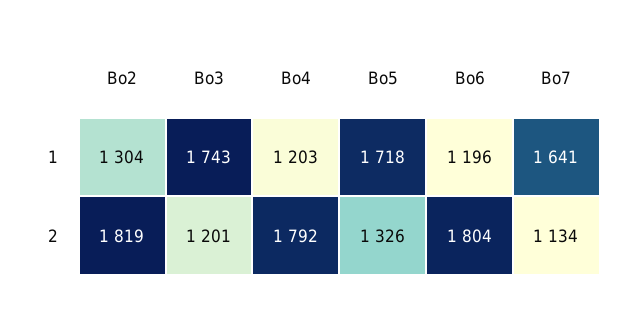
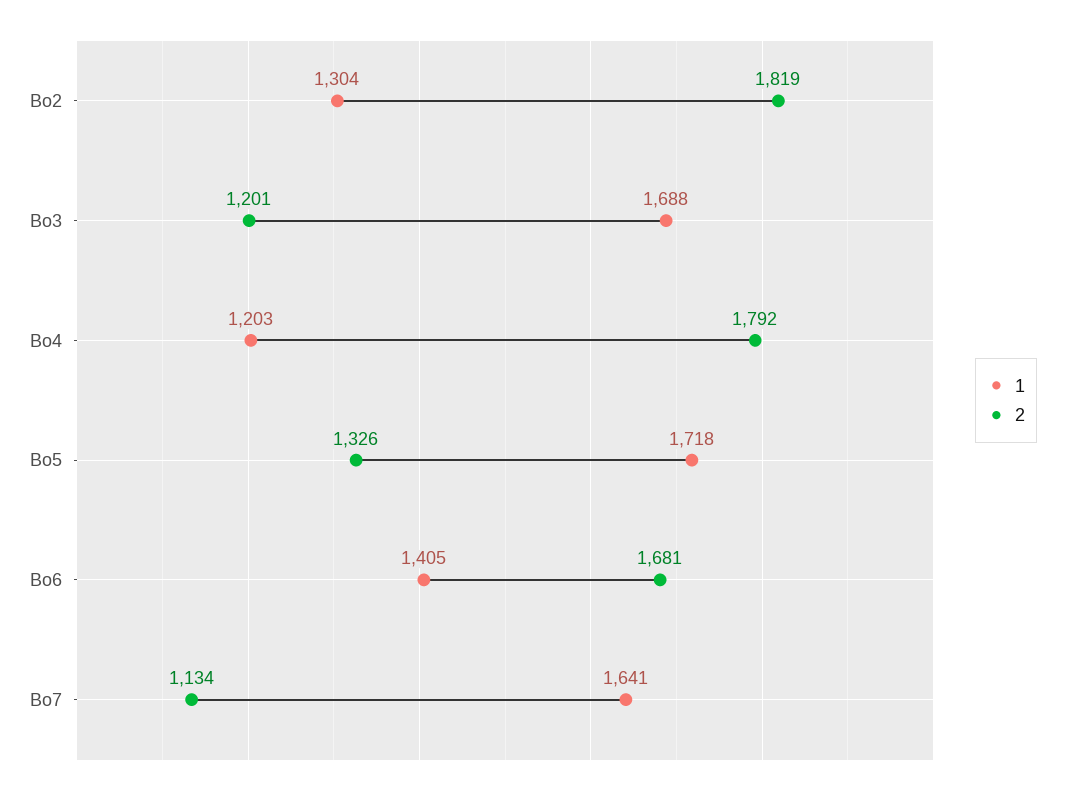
1, Bo3: 1743 -> 1688
1, Bo6: 1196 -> 1405
2, Bo6: 1804 -> 1681

